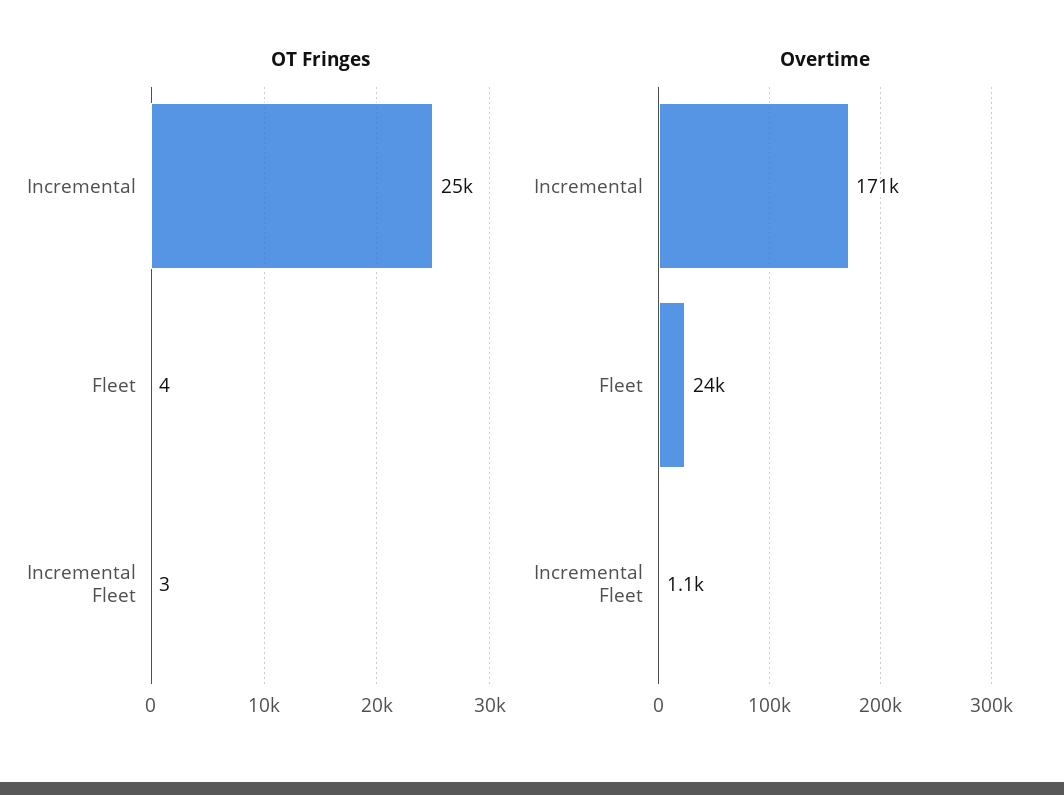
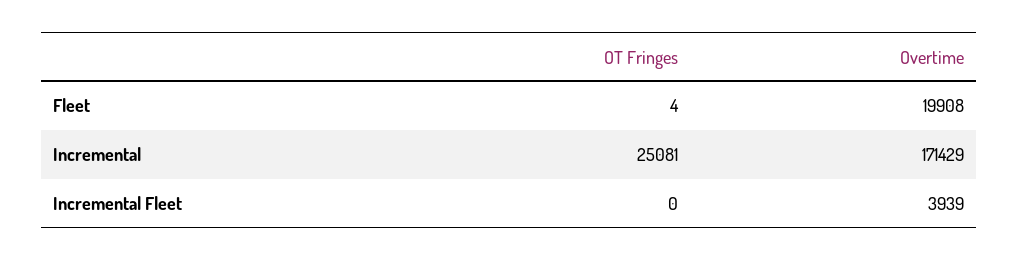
OT Fringes, Incremental Fleet: 3 -> 0
Overtime, Fleet: 24000 -> 19908
Overtime, Incremental Fleet: 1100 -> 3939

